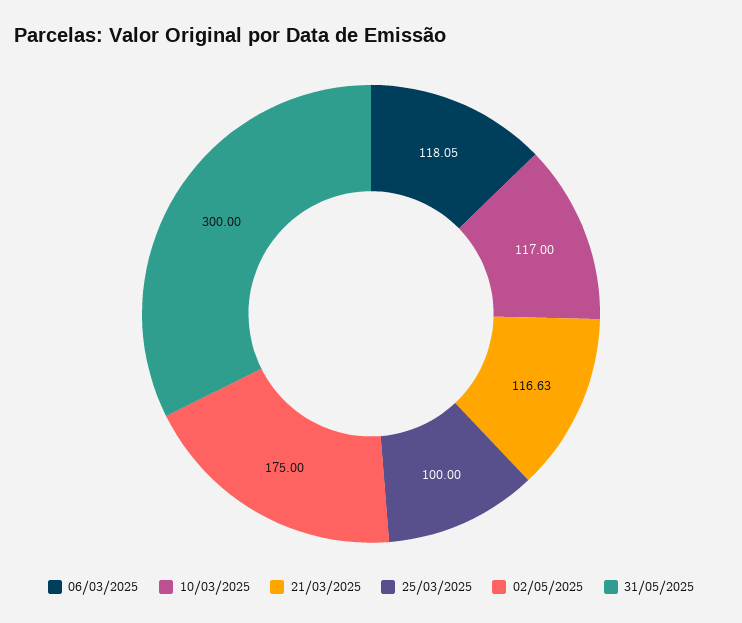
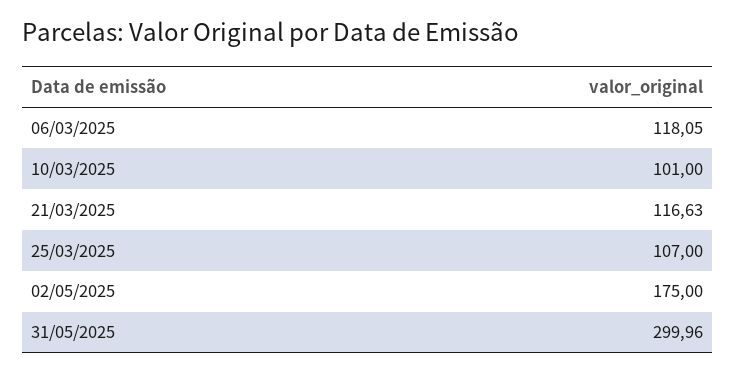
10/03/2025: 117 -> 101
25/03/2025: 100 -> 107
31/05/2025: 300 -> 299.96

